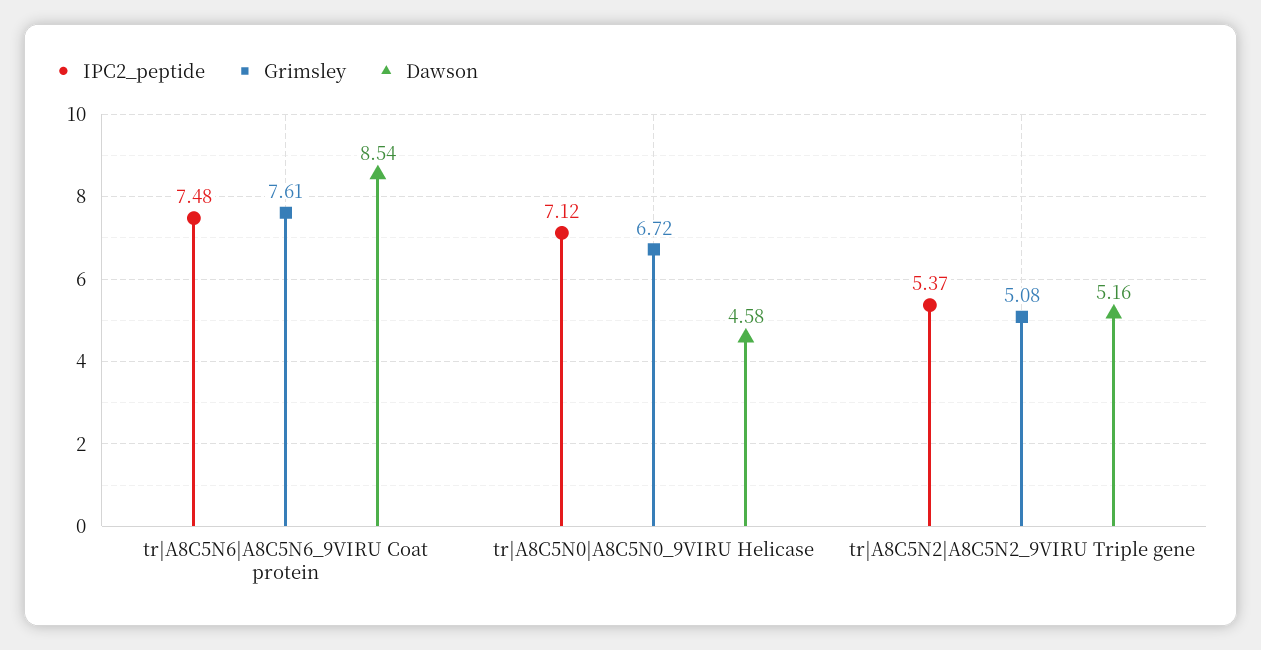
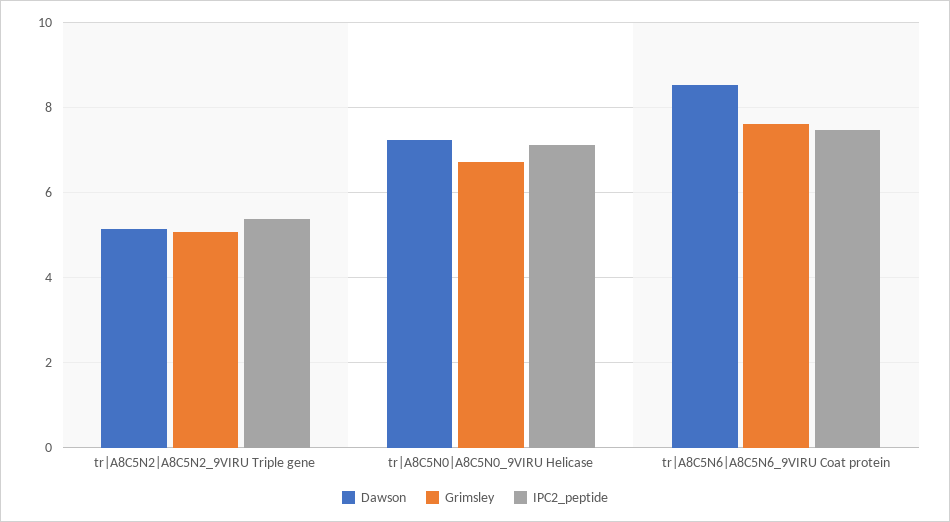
Dawson, tr|A8C5N0|A8C5N0_9VIRU Helicase: 4.58 -> 7.2

